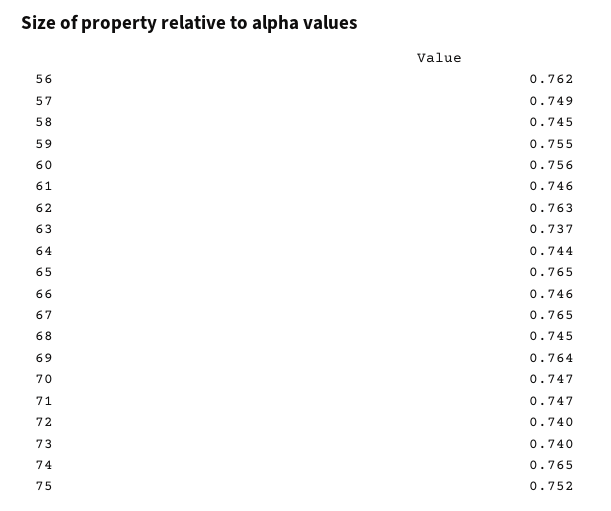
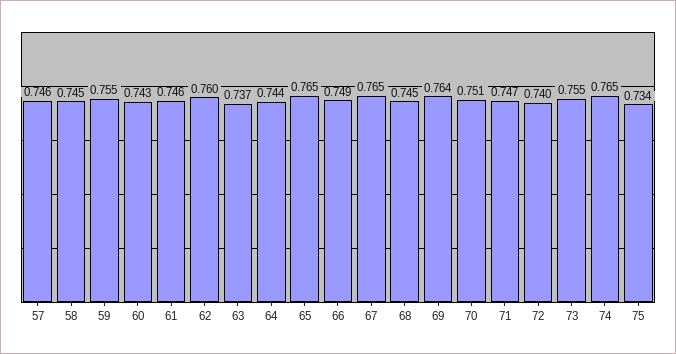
56: 0.762 -> none
57: 0.749 -> 0.746
60: 0.756 -> 0.743
62: 0.763 -> 0.76
66: 0.746 -> 0.749
70: 0.747 -> 0.751
73: 0.74 -> 0.755
75: 0.752 -> 0.734

